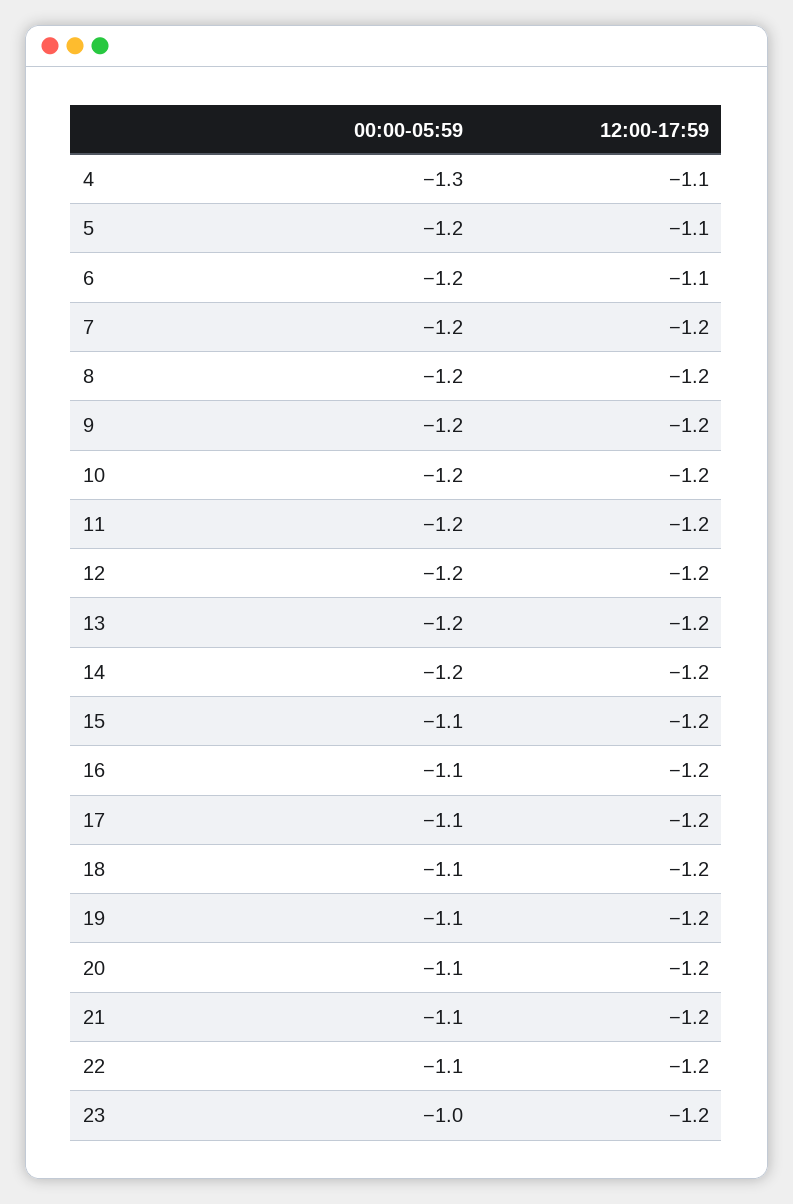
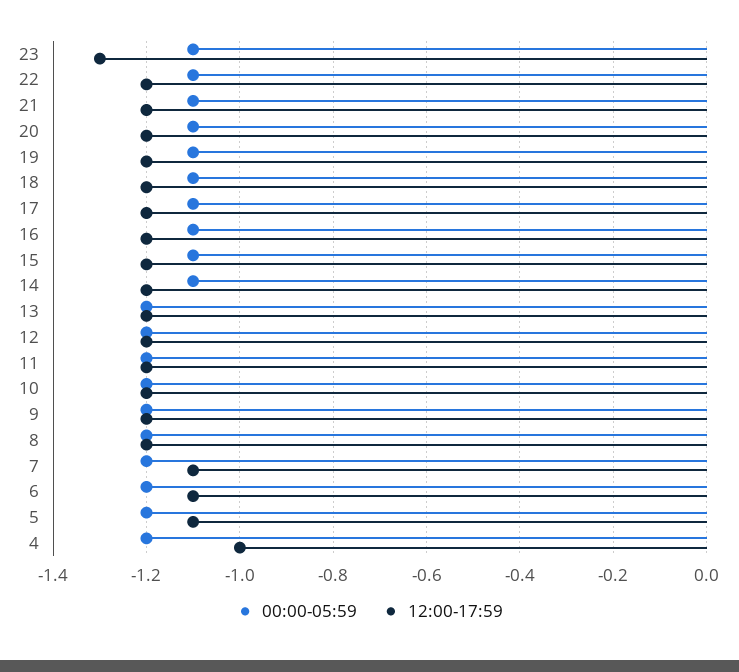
00:00-05:59, 4: -1.3 -> -1.2
12:00-17:59, 4: -1.1 -> -1
12:00-17:59, 7: -1.2 -> -1.1
00:00-05:59, 14: -1.2 -> -1.1
00:00-05:59, 23: -1 -> -1.1
12:00-17:59, 23: -1.2 -> -1.3

